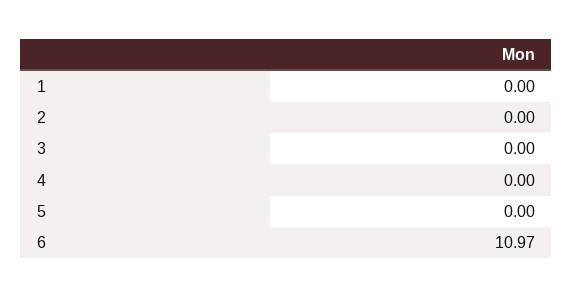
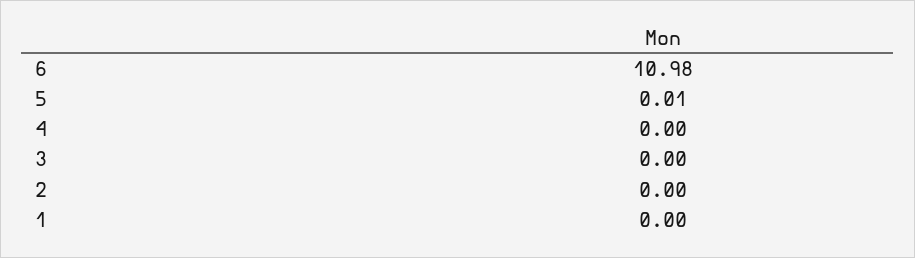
5: 0 -> 0.01
6: 10.97 -> 10.98

